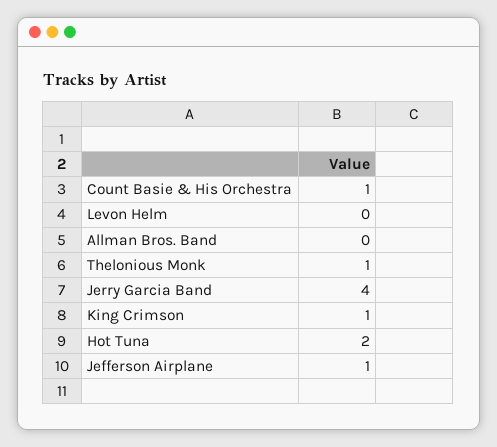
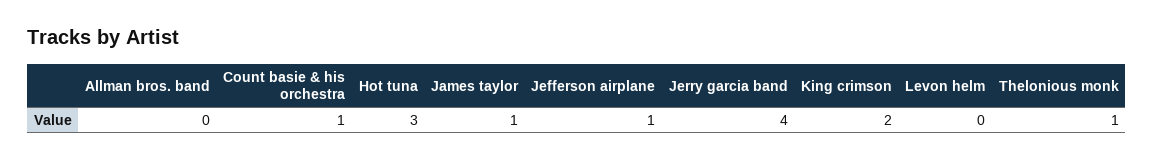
King Crimson: 1 -> 2
Hot Tuna: 2 -> 3
James taylor: none -> 1

